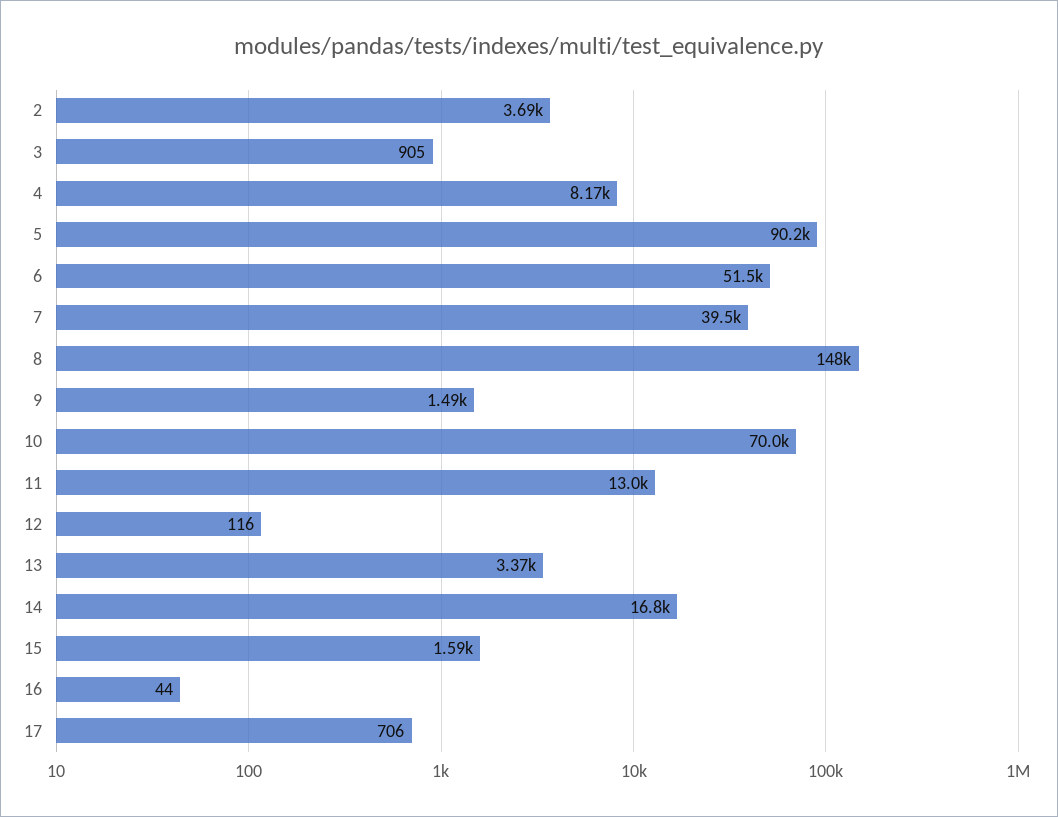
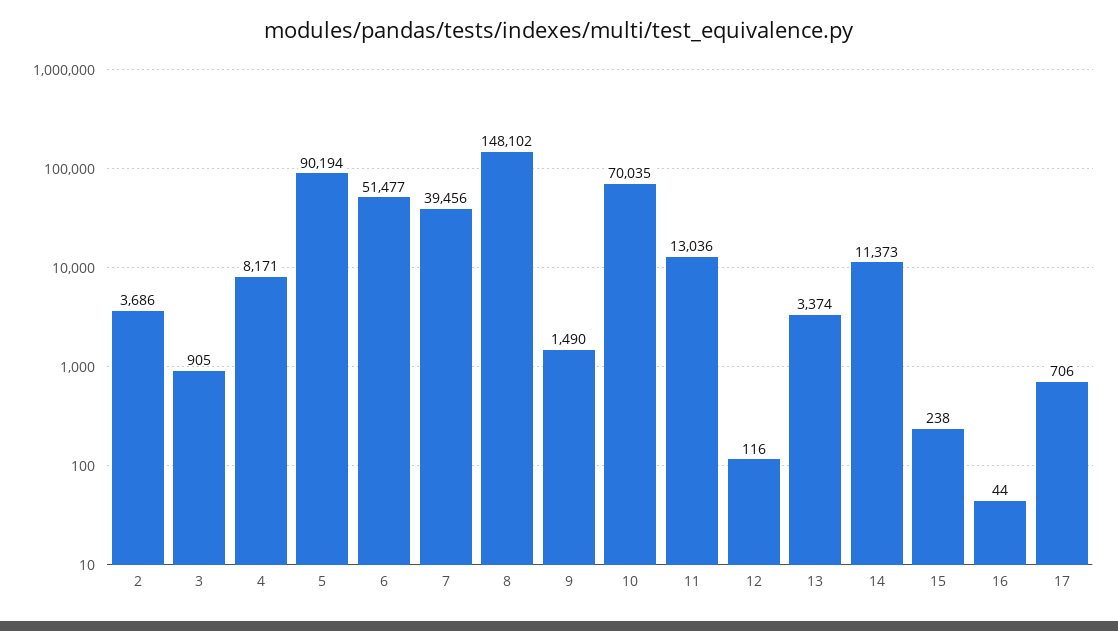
14: 16800 -> 11373
15: 1590 -> 238

